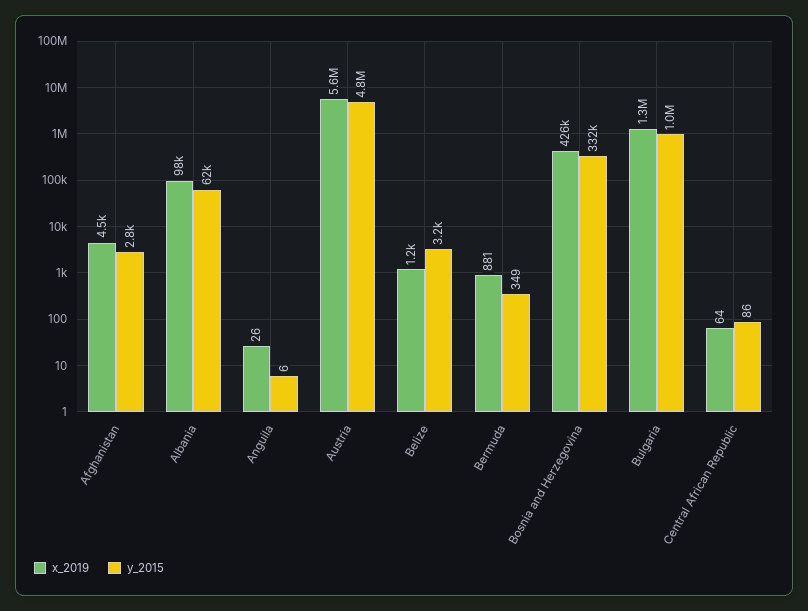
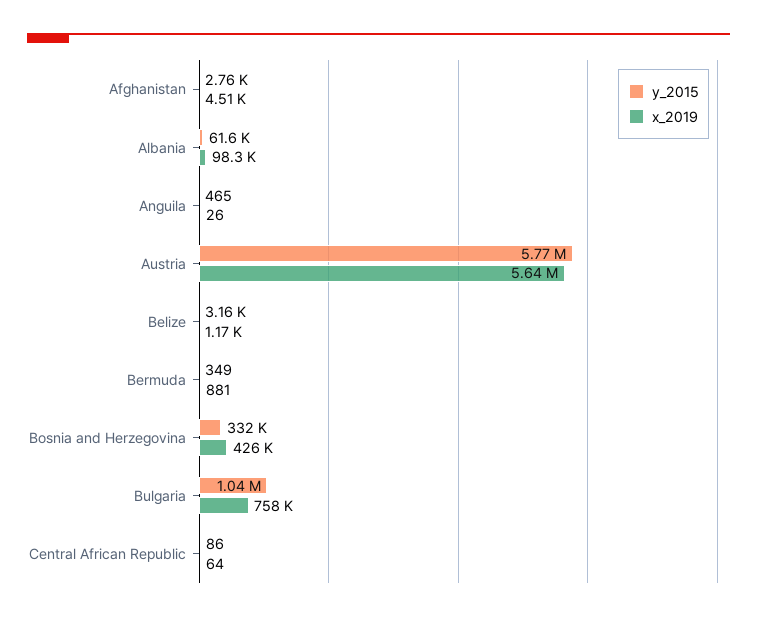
y_2015, Anguila: 6 -> 465
y_2015, Austria: 4800000 -> 5770000
x_2019, Bulgaria: 1300000 -> 758000

